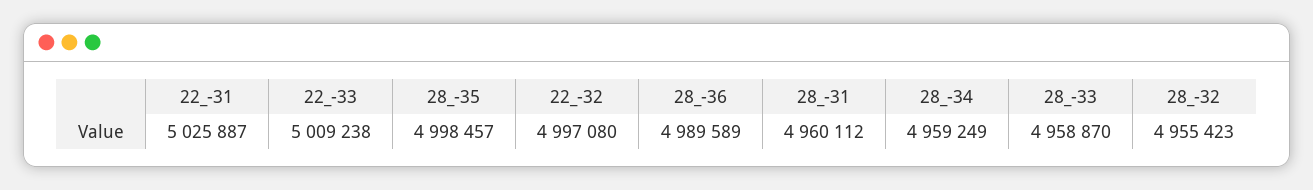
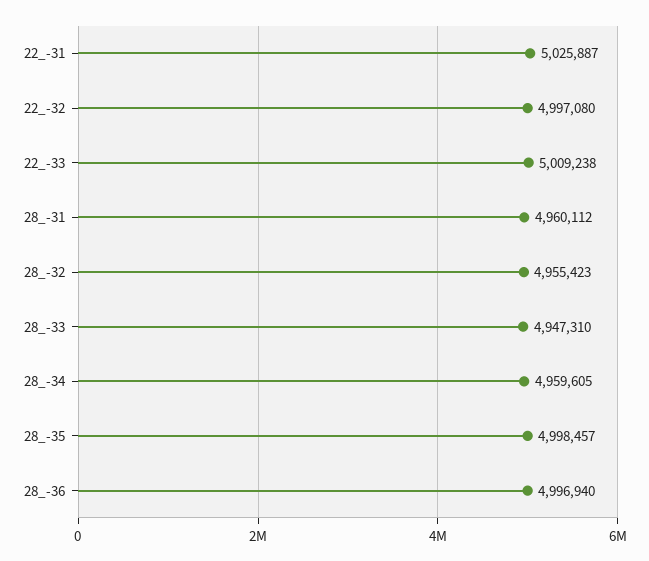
28_-36: 4989589 -> 4996940
28_-34: 4959249 -> 4959605
28_-33: 4958870 -> 4947310

